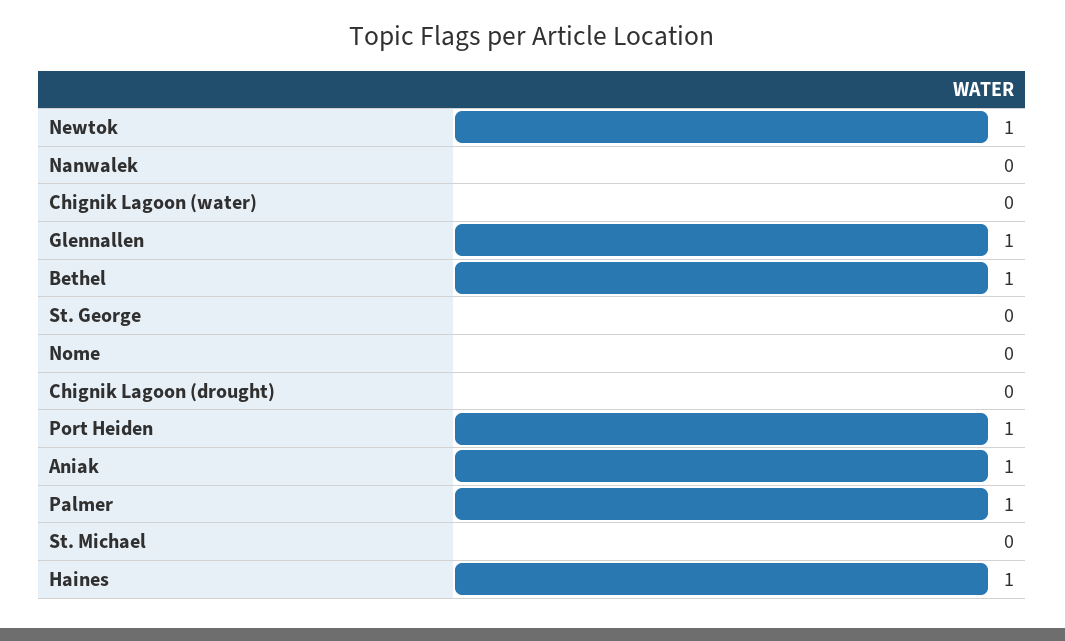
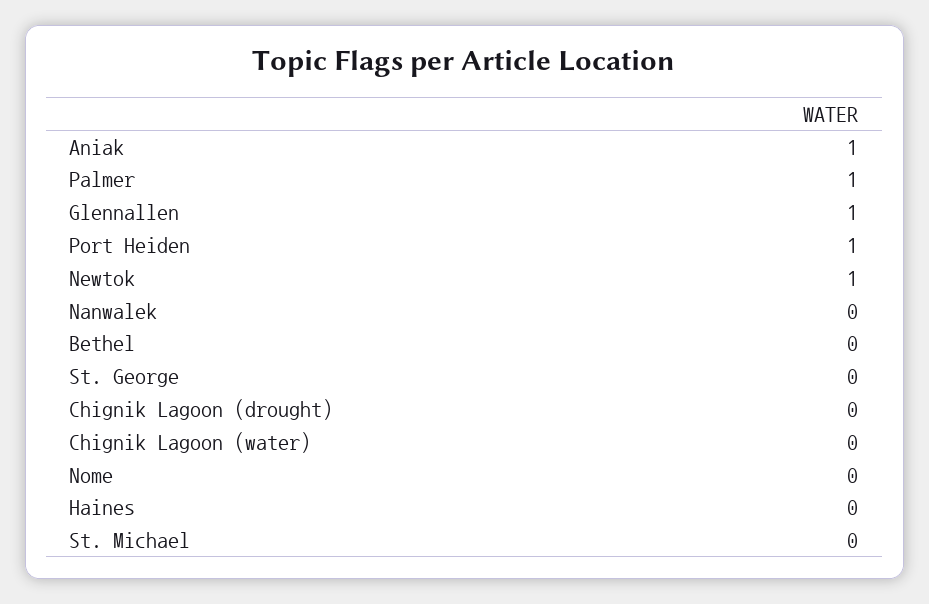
Bethel: 1 -> 0
Haines: 1 -> 0

